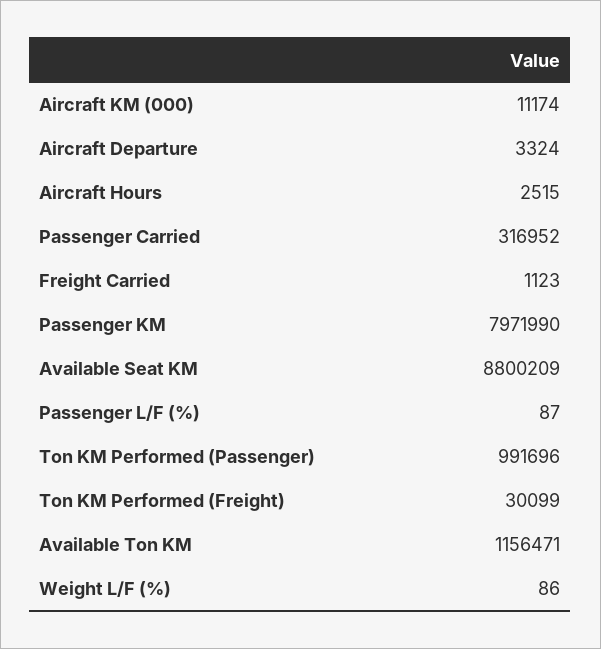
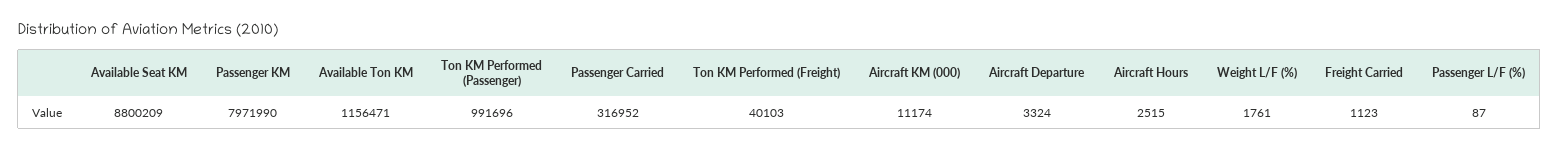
Ton KM Performed (Freight): 30099 -> 40103
Weight L/F (%): 86 -> 1761

